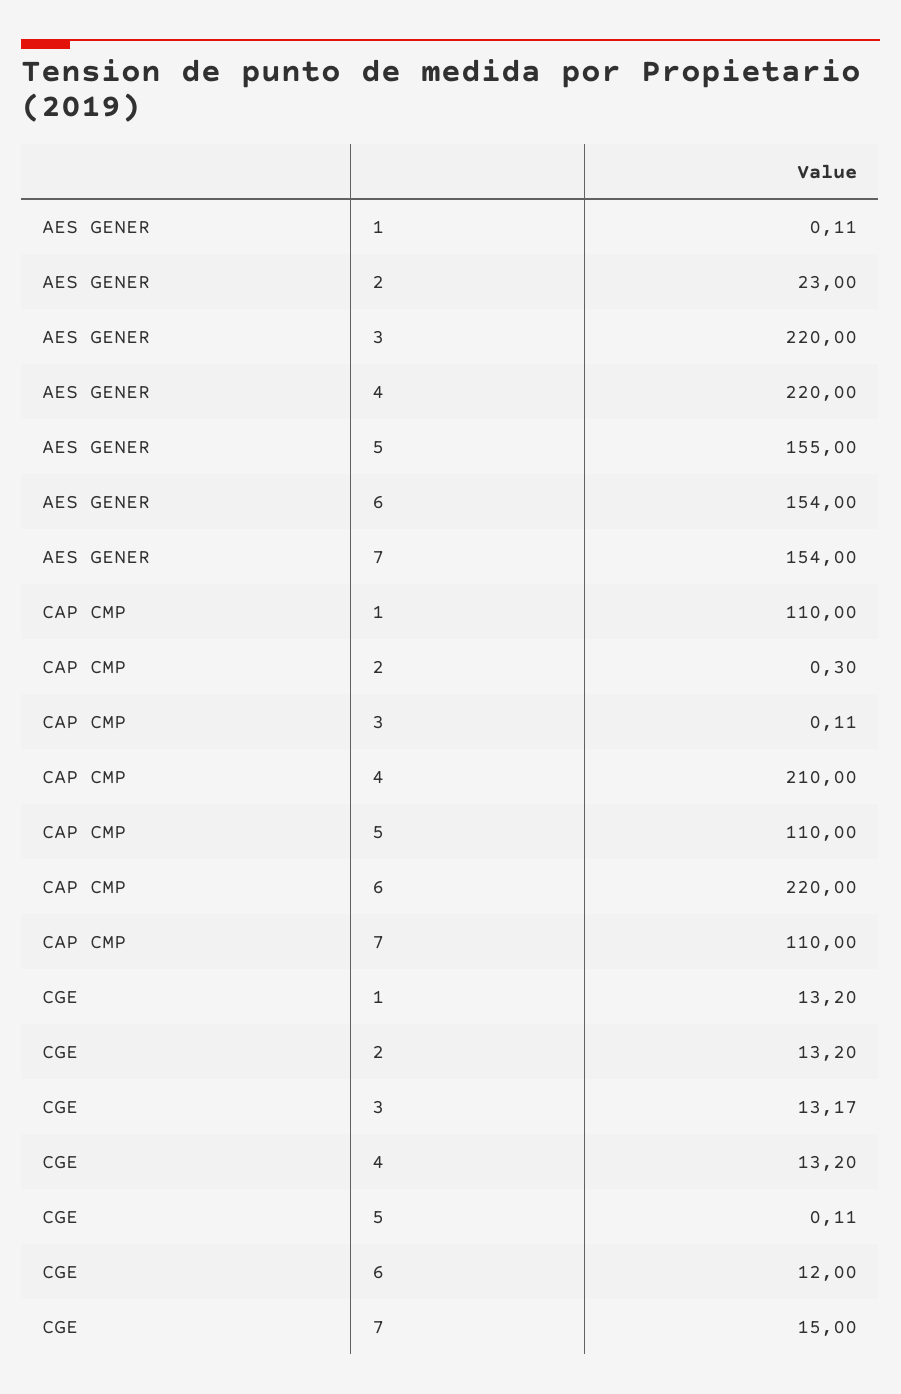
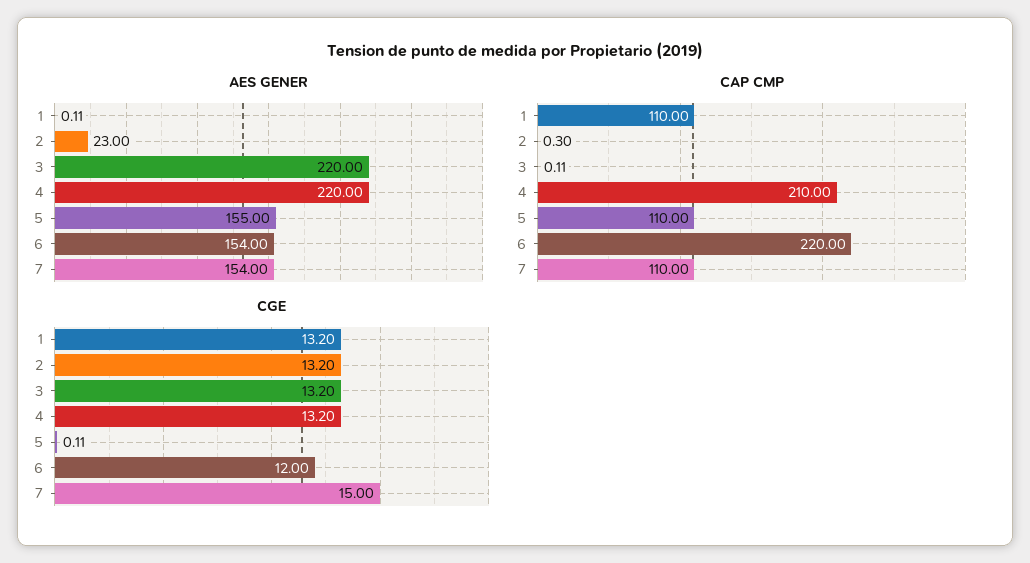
CGE, 3: 13.17 -> 13.2

